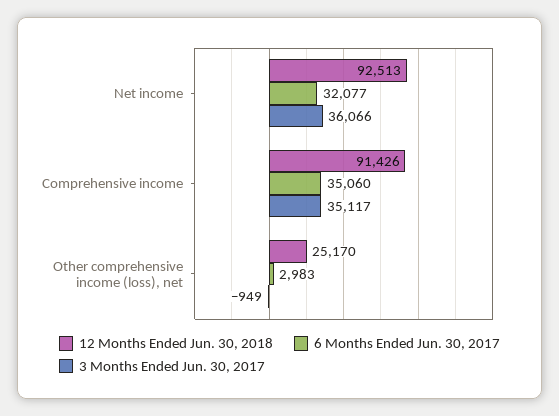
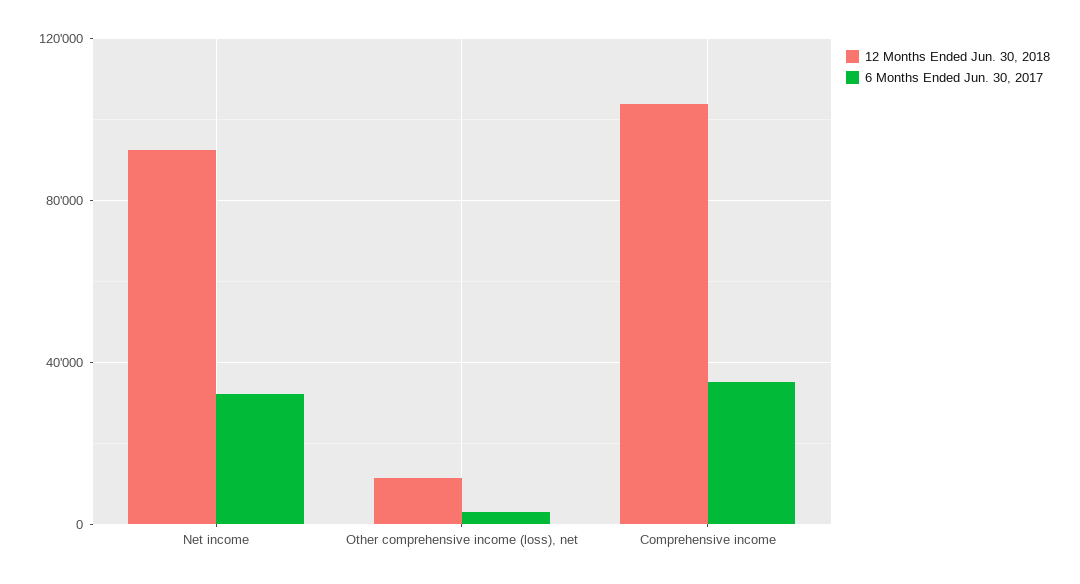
3 Months Ended Jun. 30, 2017, Net income: 36066 -> none
12 Months Ended Jun. 30, 2018, Comprehensive income: 91426 -> 105000
3 Months Ended Jun. 30, 2017, Comprehensive income: 35117 -> none
12 Months Ended Jun. 30, 2018, Other comprehensive income (loss), net: 25170 -> 10000
3 Months Ended Jun. 30, 2017, Other comprehensive income (loss), net: -949 -> none

